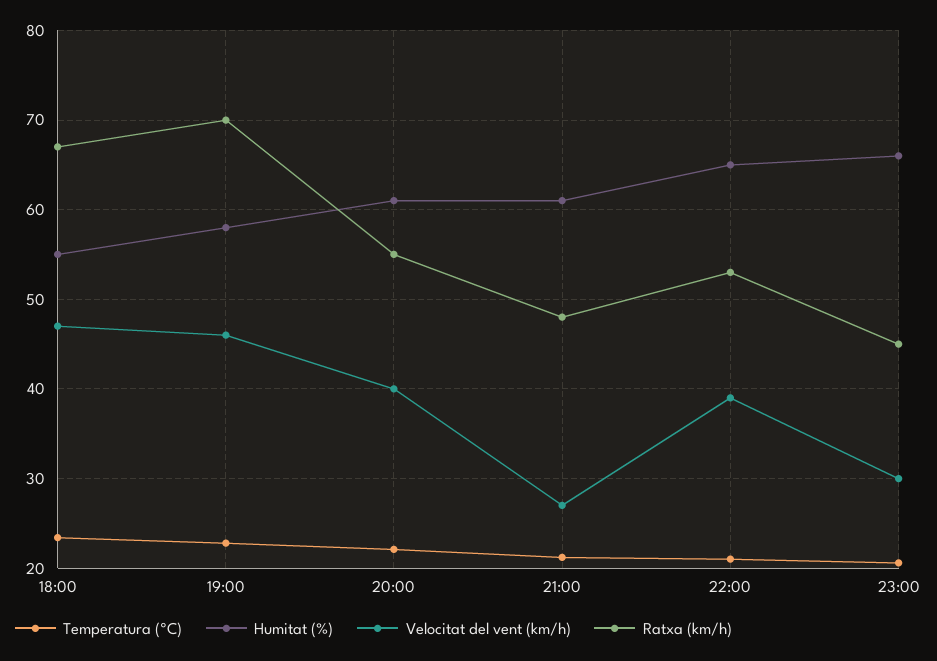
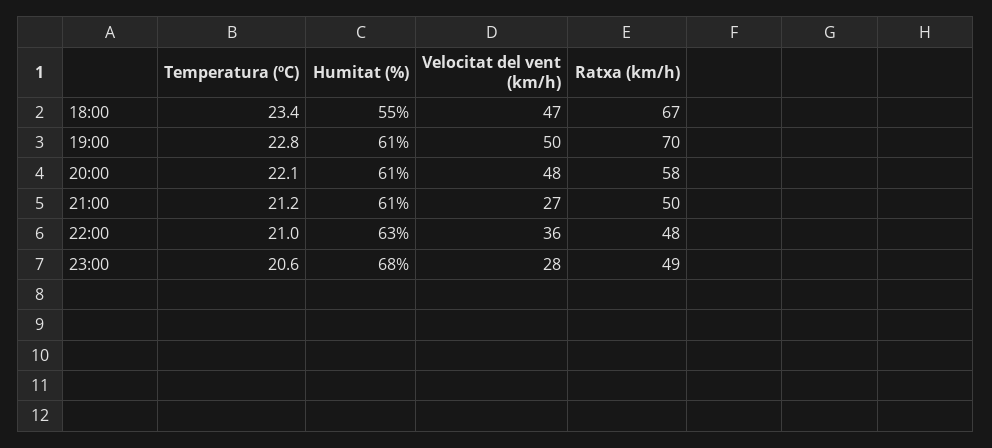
Humitat (%), 19:00: 58 -> 61
Velocitat del vent (km/h), 19:00: 46 -> 50
Velocitat del vent (km/h), 20:00: 40 -> 48
Ratxa (km/h), 20:00: 55 -> 58
Ratxa (km/h), 21:00: 48 -> 50
Humitat (%), 22:00: 65 -> 63
Velocitat del vent (km/h), 22:00: 39 -> 36
Ratxa (km/h), 22:00: 53 -> 48
Humitat (%), 23:00: 66 -> 68
Velocitat del vent (km/h), 23:00: 30 -> 28
Ratxa (km/h), 23:00: 45 -> 49

